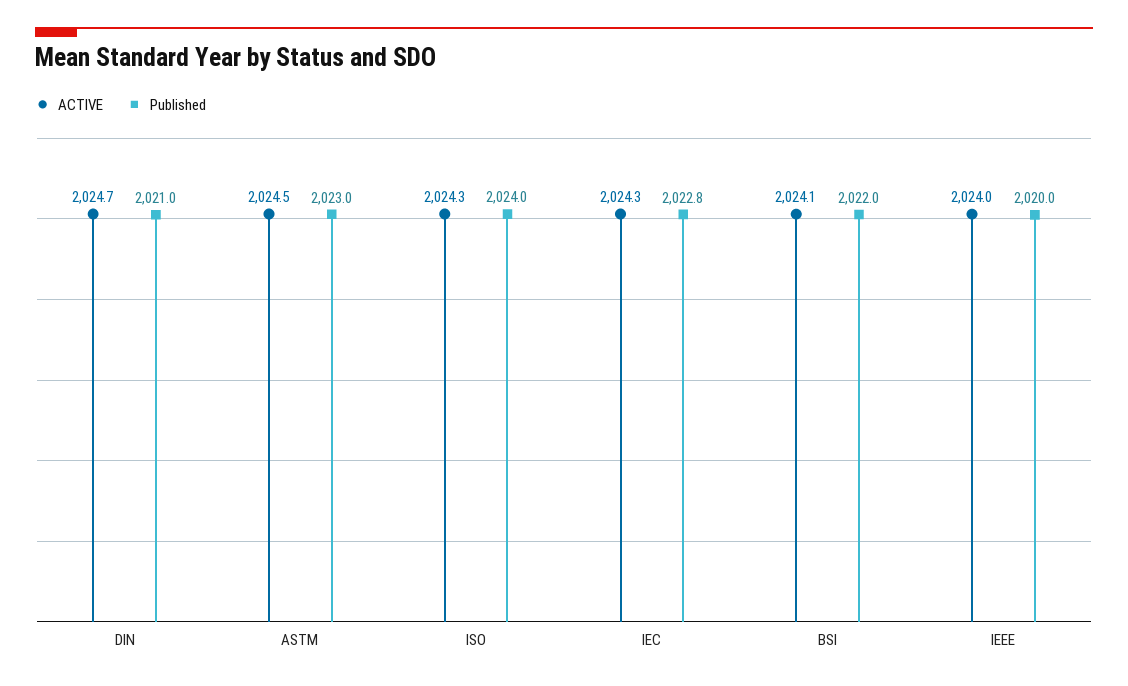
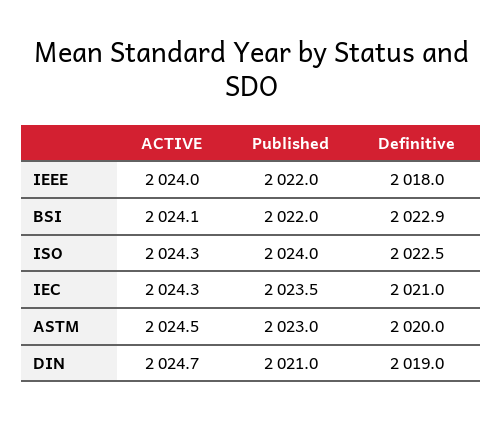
Published, IEC: 2022.8 -> 2023.5
Published, IEEE: 2020 -> 2022
Definitive, IEEE: none -> 2018
Definitive, BSI: none -> 2022.9
Definitive, ISO: none -> 2022.5
Definitive, IEC: none -> 2021
Definitive, ASTM: none -> 2020
Definitive, DIN: none -> 2019

